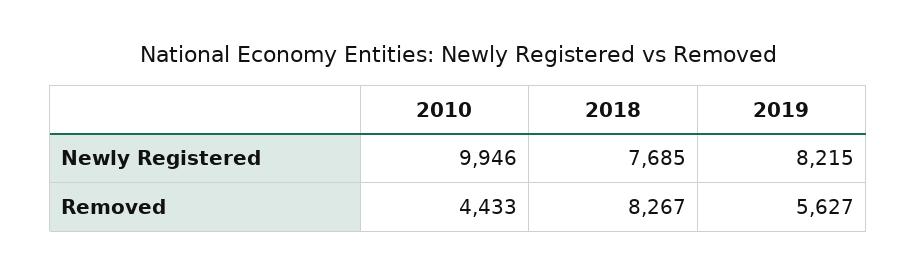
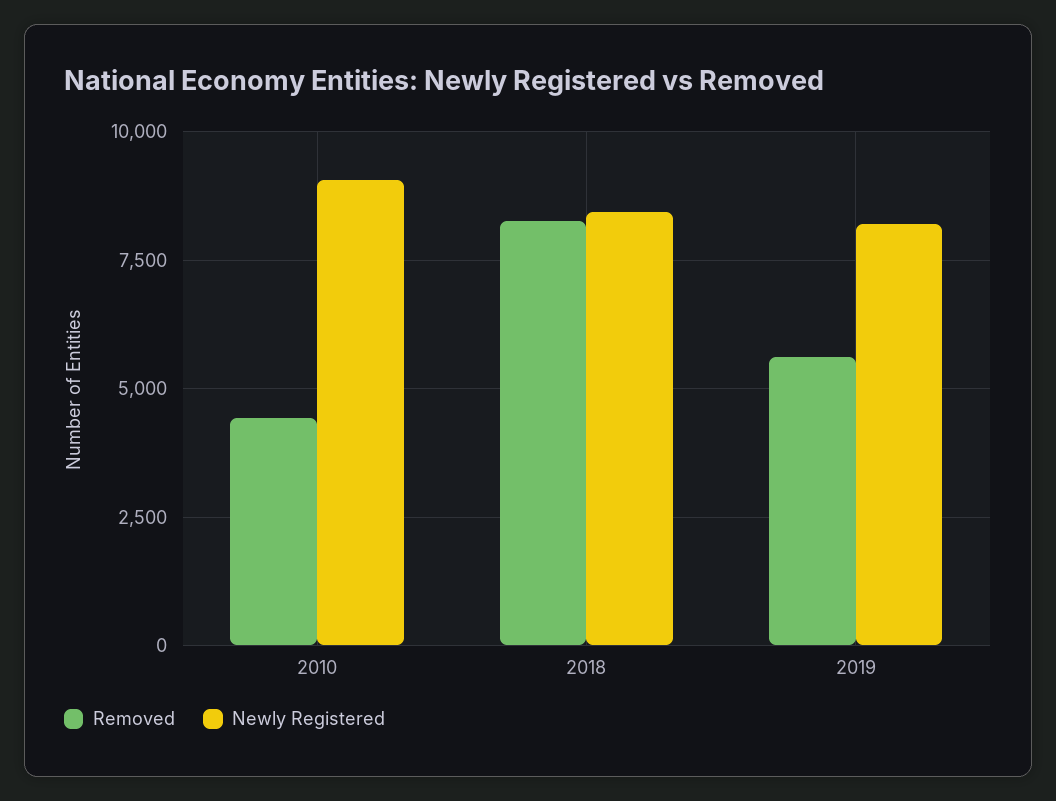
Newly Registered, 2010: 9946 -> 9000
Newly Registered, 2018: 7685 -> 8500

